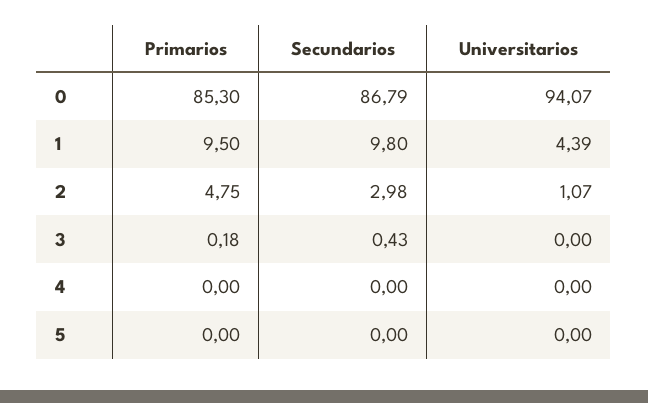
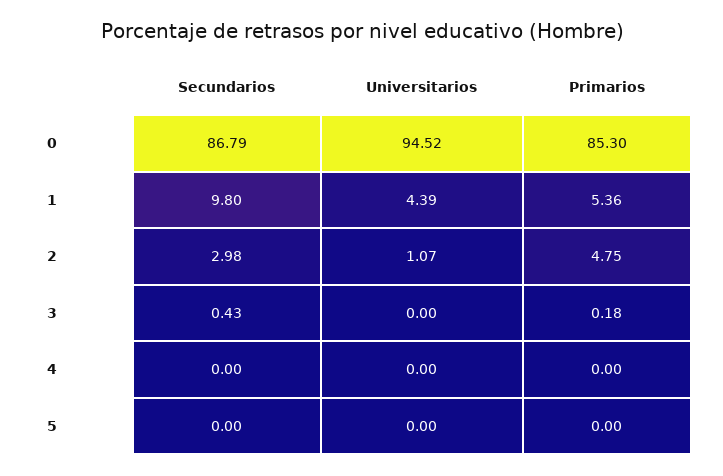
Universitarios, 0: 94.07 -> 94.52
Primarios, 1: 9.5 -> 5.36

